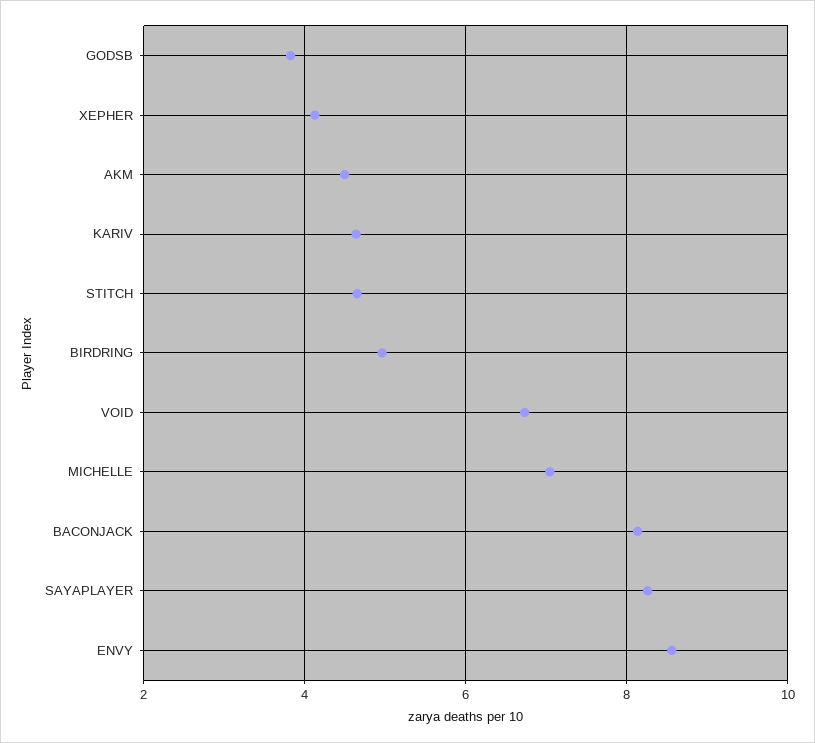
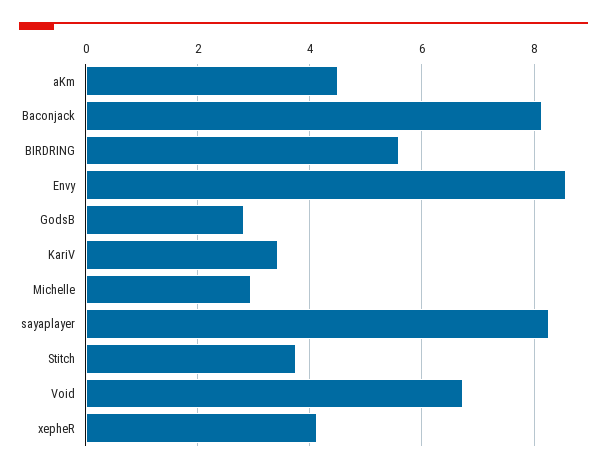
GODSB: 3.8 -> 2.8
KARIV: 4.6 -> 3.4
STITCH: 4.6 -> 3.8
BIRDRING: 5 -> 5.6
MICHELLE: 7 -> 3

